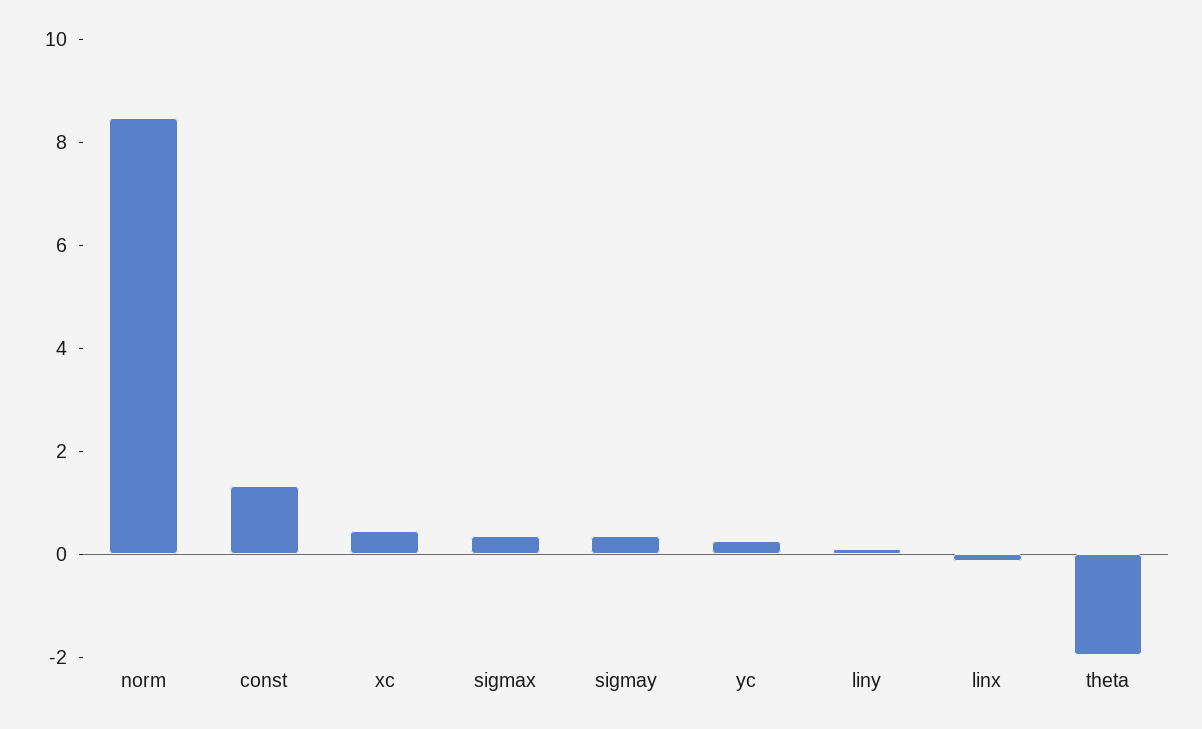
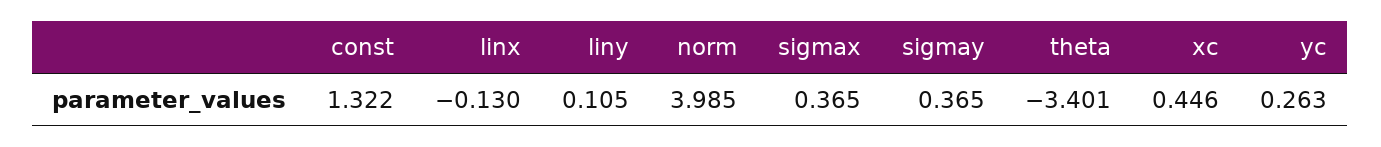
norm: 8.5 -> 3.985
theta: -2 -> -3.401

